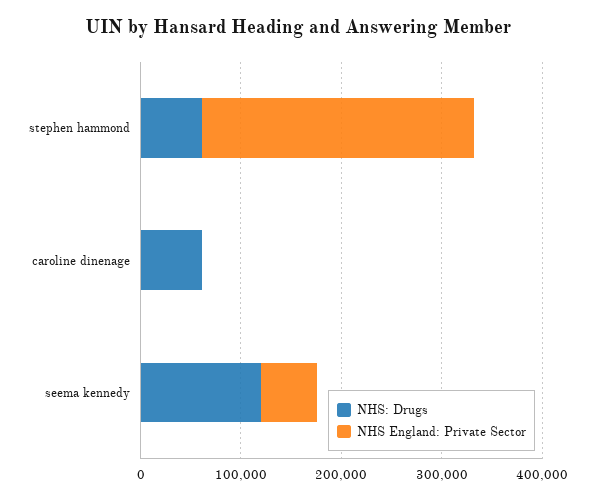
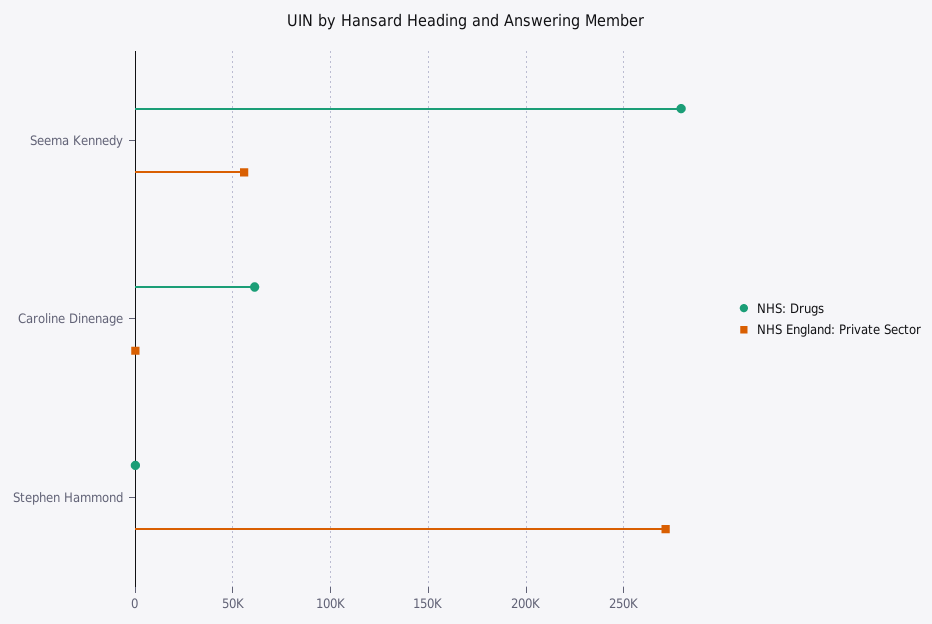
NHS: Drugs, stephen hammond: 60000 -> 0
NHS: Drugs, seema kennedy: 120000 -> 280000

